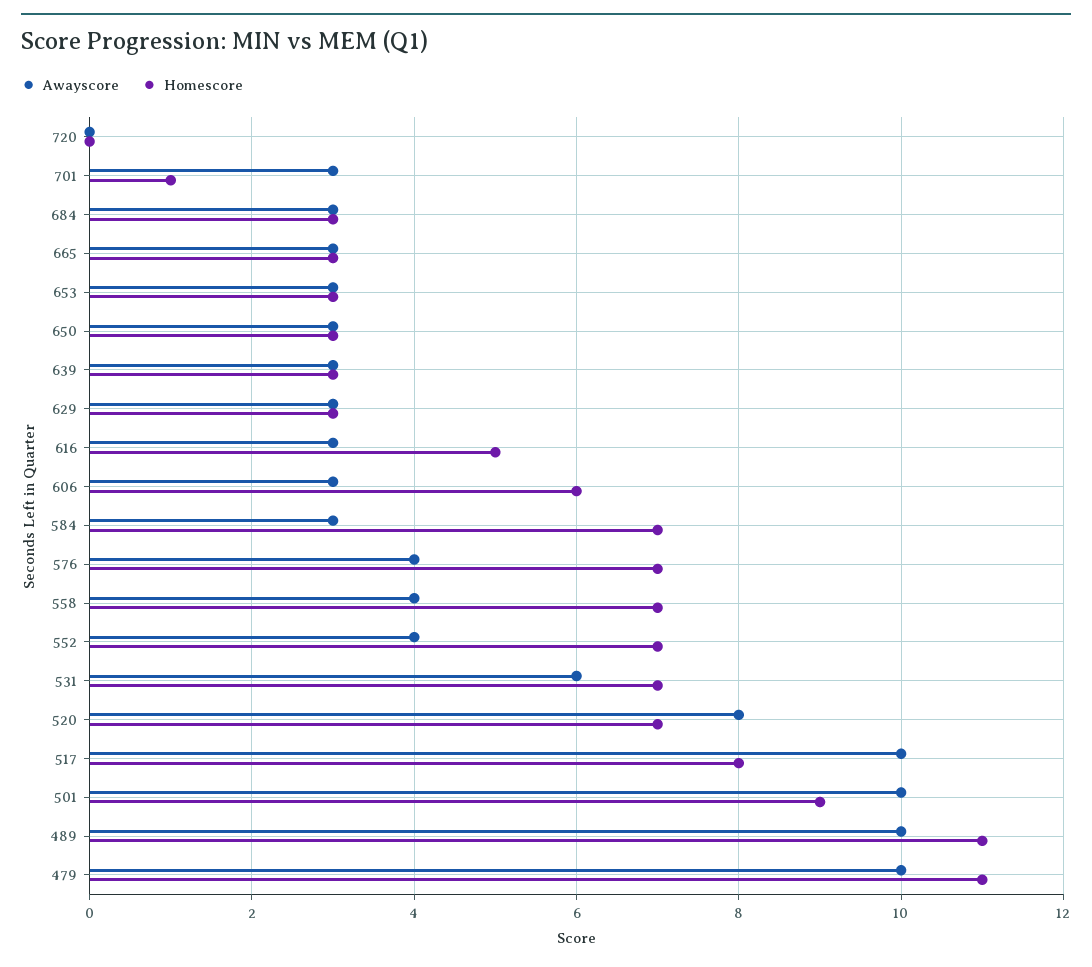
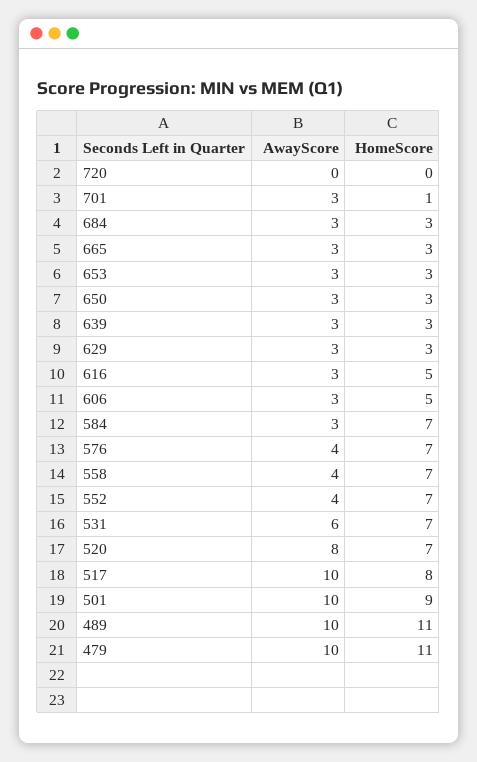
Homescore, 606: 6 -> 5

